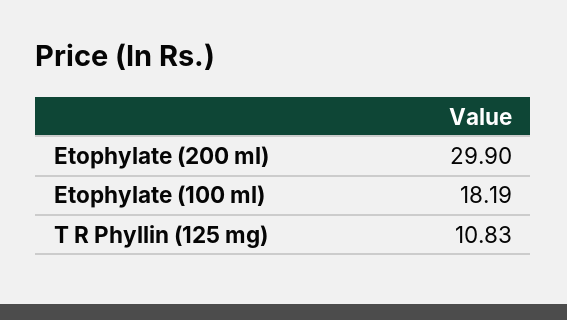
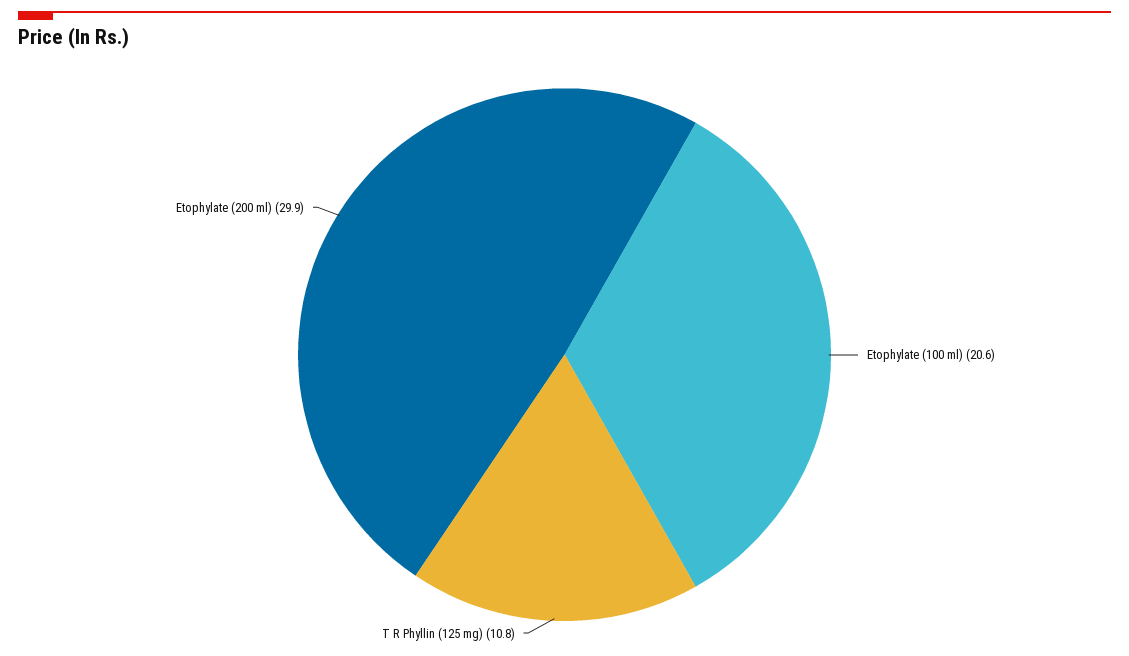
Etophylate (100 ml): 18.19 -> 20.6

